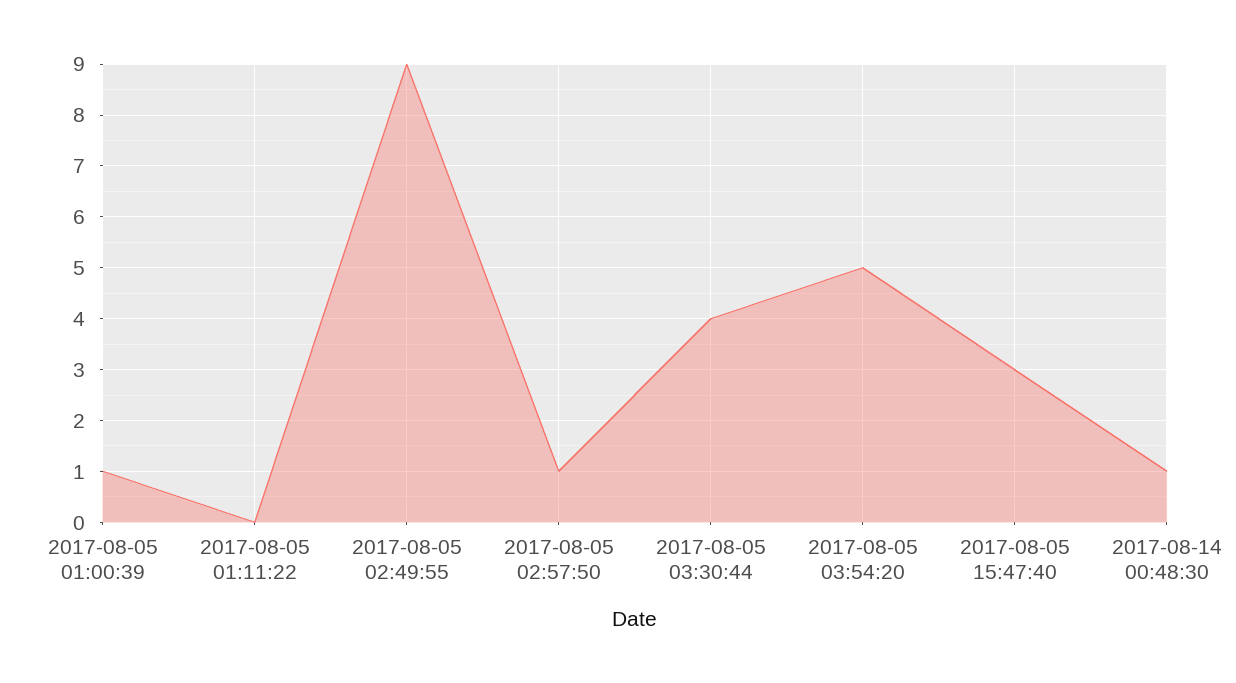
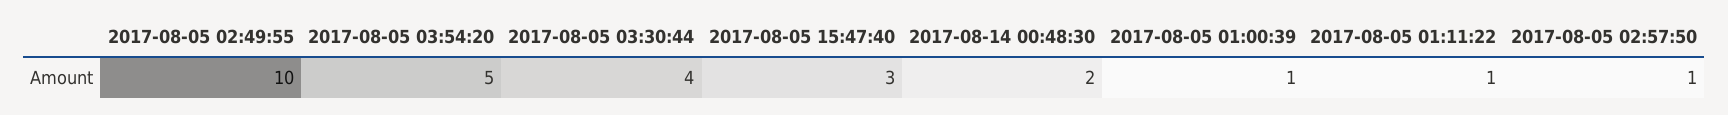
2017-08-05 01:11:22: 0 -> 1
2017-08-05 02:49:55: 9 -> 10
2017-08-14 00:48:30: 1 -> 2

